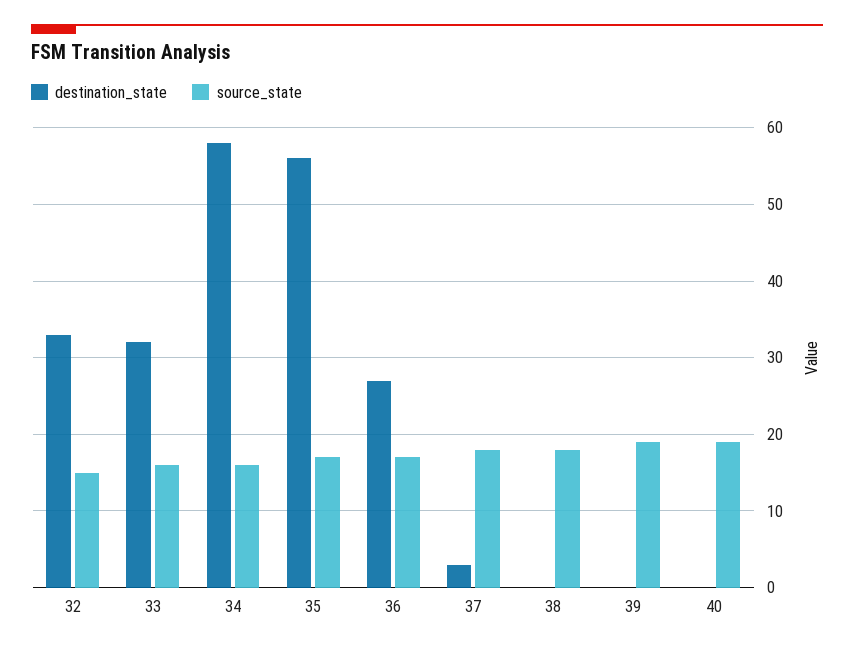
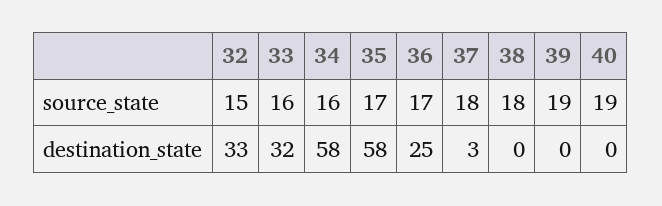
destination_state, 35: 56 -> 58
destination_state, 36: 27 -> 25

